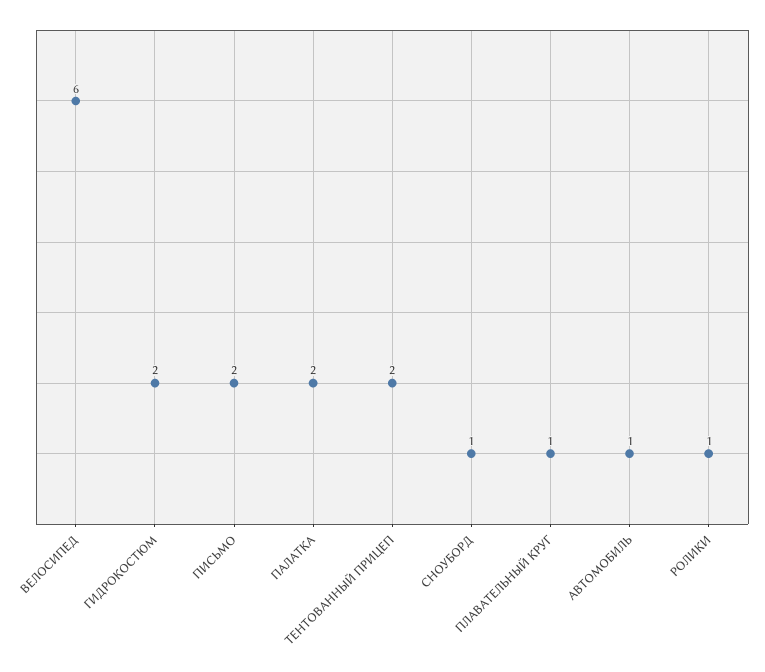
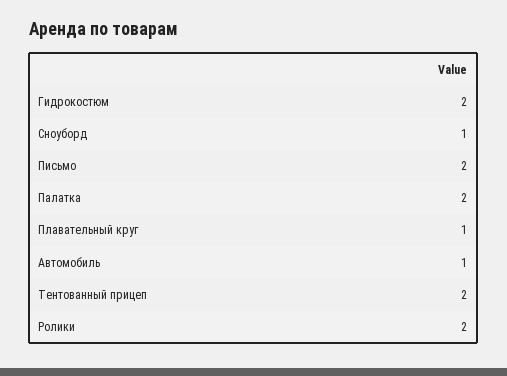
ВЕЛОСИПЕД: 6 -> none
РОЛИКИ: 1 -> 2

